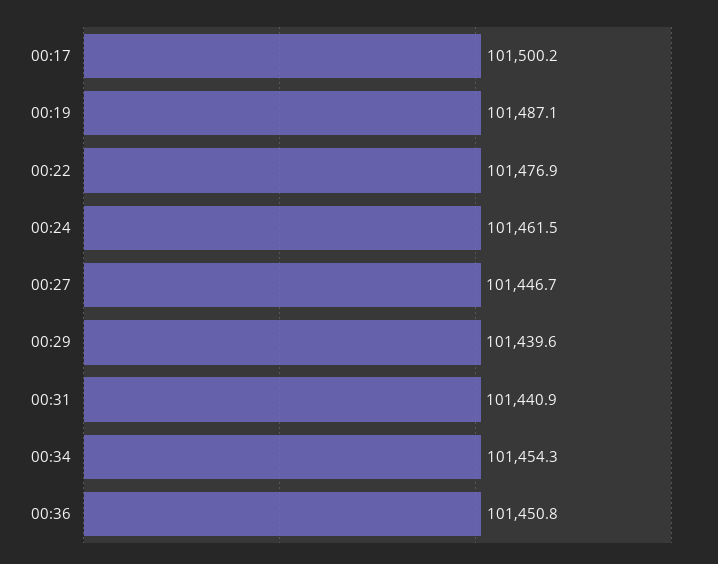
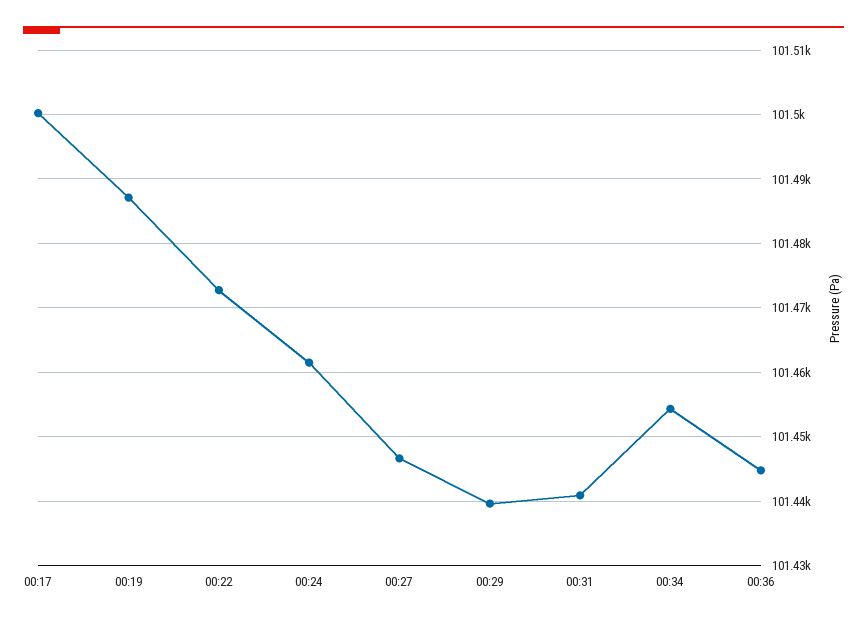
00:22: 101476.9 -> 101473
00:36: 101450.8 -> 101445

